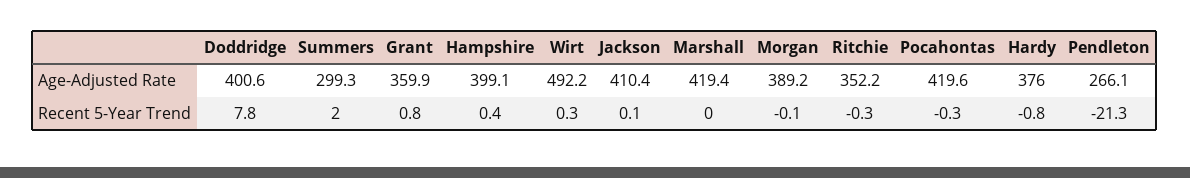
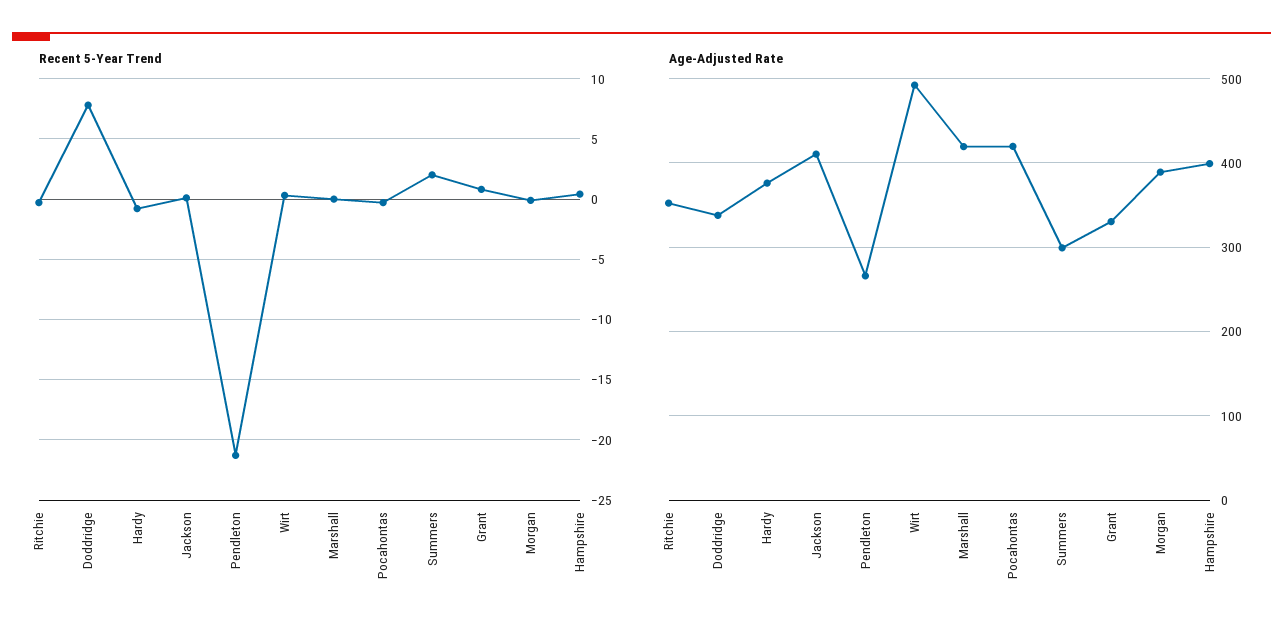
Age-Adjusted Rate, Doddridge: 400.6 -> 340
Age-Adjusted Rate, Grant: 359.9 -> 330

